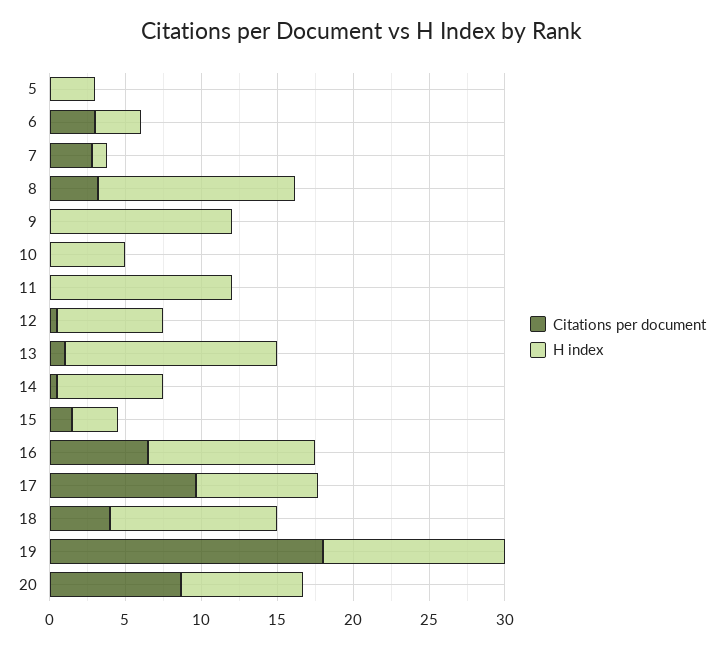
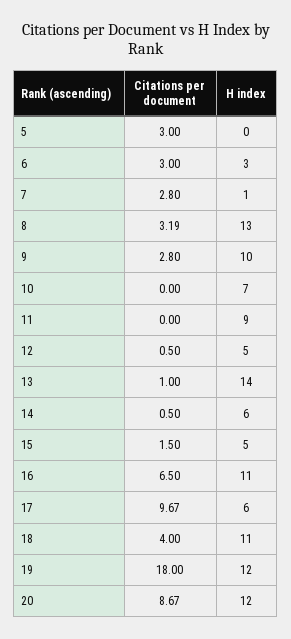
Citations per document, 5: 0 -> 3
H index, 5: 3 -> 0
Citations per document, 9: 0 -> 2.8
H index, 9: 12 -> 10
H index, 10: 5 -> 7
H index, 11: 12 -> 9
H index, 12: 7 -> 5
H index, 14: 7 -> 6
H index, 15: 3 -> 5
H index, 17: 8 -> 6
H index, 20: 8 -> 12

